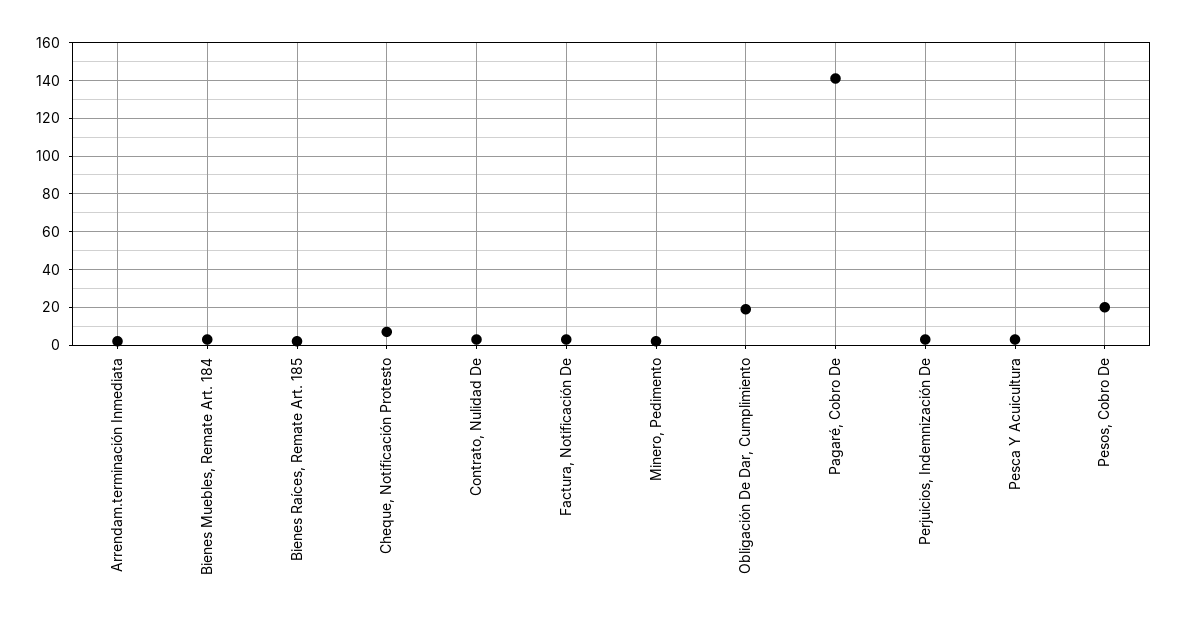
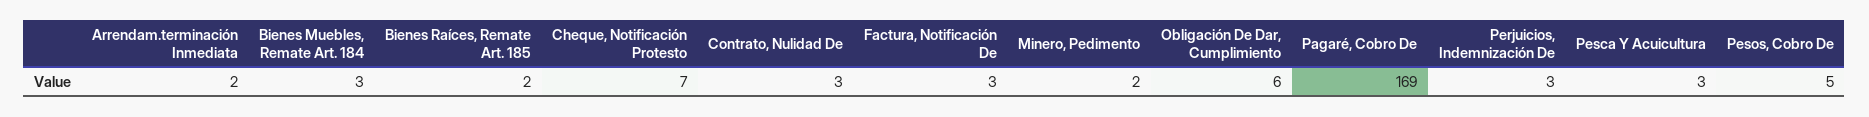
Obligación De Dar, Cumplimiento: 20 -> 6
Pagaré, Cobro De: 140 -> 169
Pesos, Cobro De: 20 -> 5

